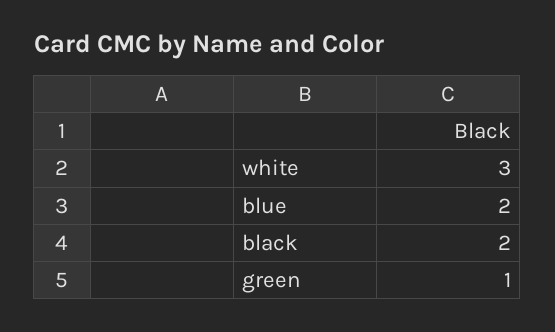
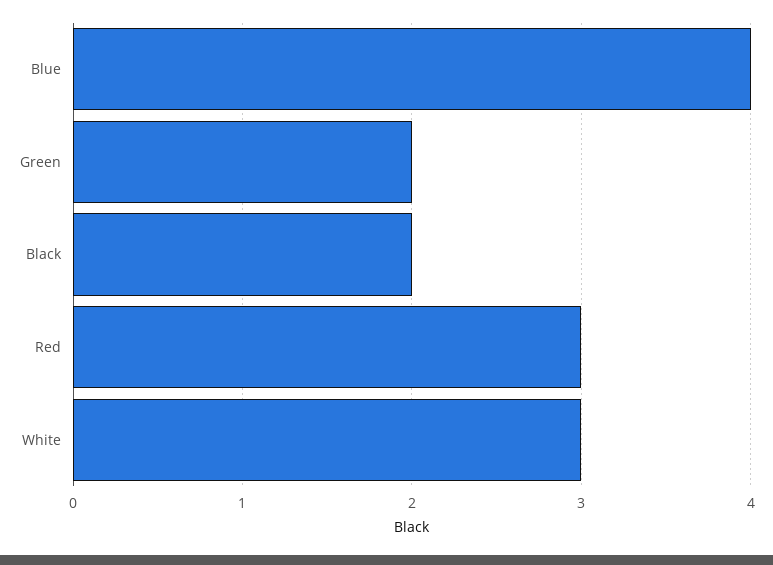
blue: 2 -> 4
green: 1 -> 2
Red: none -> 3

